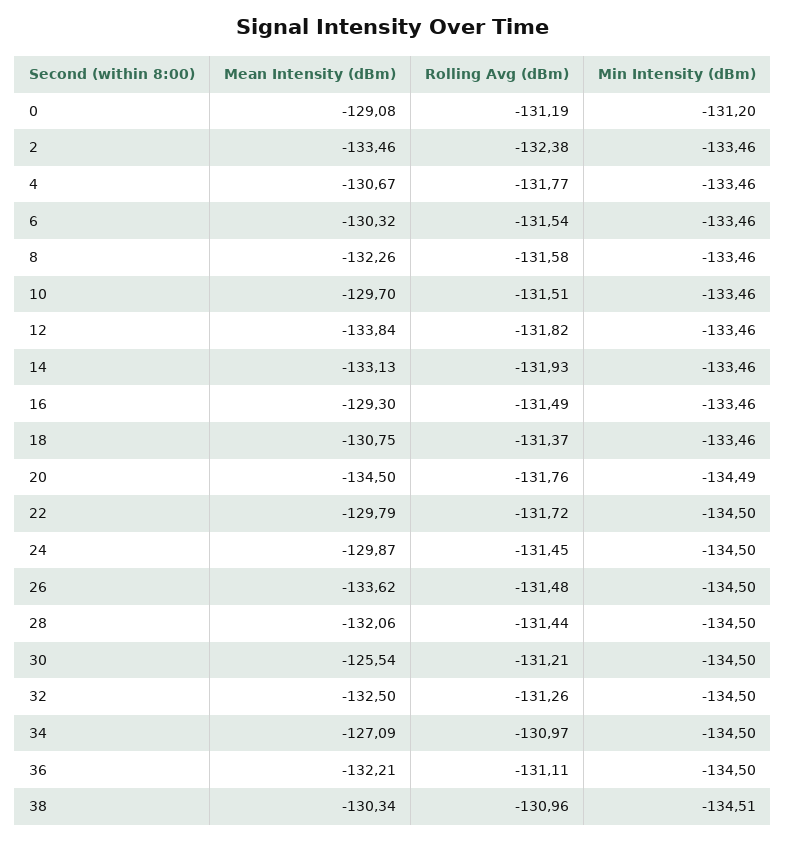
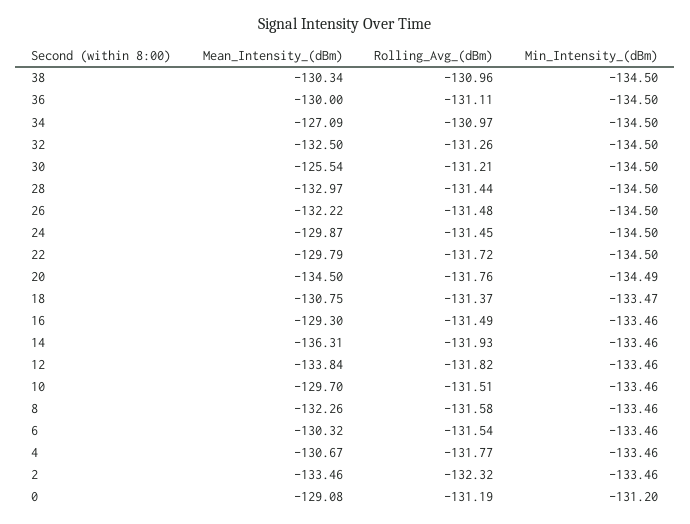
Rolling Avg (dBm), 2: -132.38 -> -132.32
Mean Intensity (dBm), 14: -133.13 -> -136.31
Min Intensity (dBm), 18: -133.46 -> -133.47
Mean Intensity (dBm), 26: -133.62 -> -132.22
Mean Intensity (dBm), 28: -132.06 -> -132.97
Mean Intensity (dBm), 36: -132.21 -> -130
Min Intensity (dBm), 38: -134.51 -> -134.5

